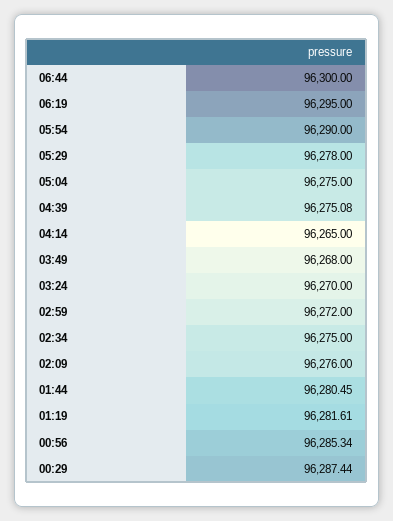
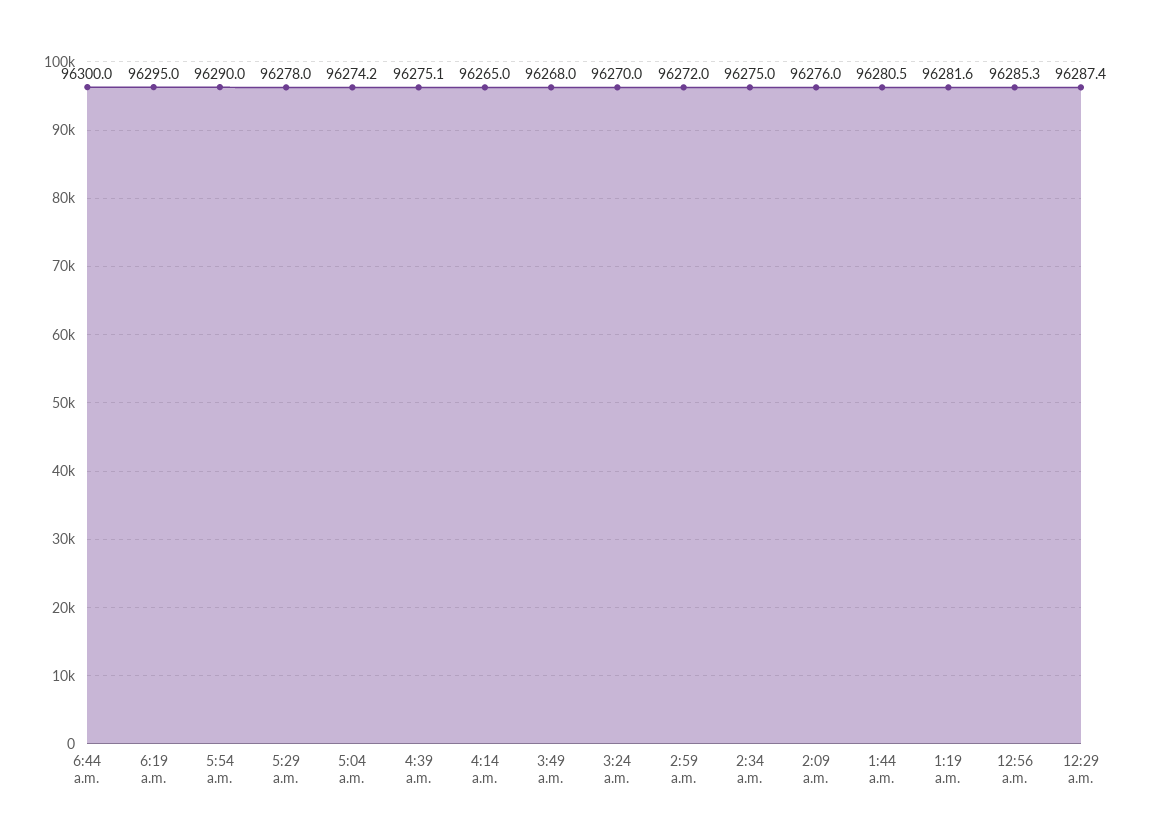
05:04: 96275 -> 96274.2

